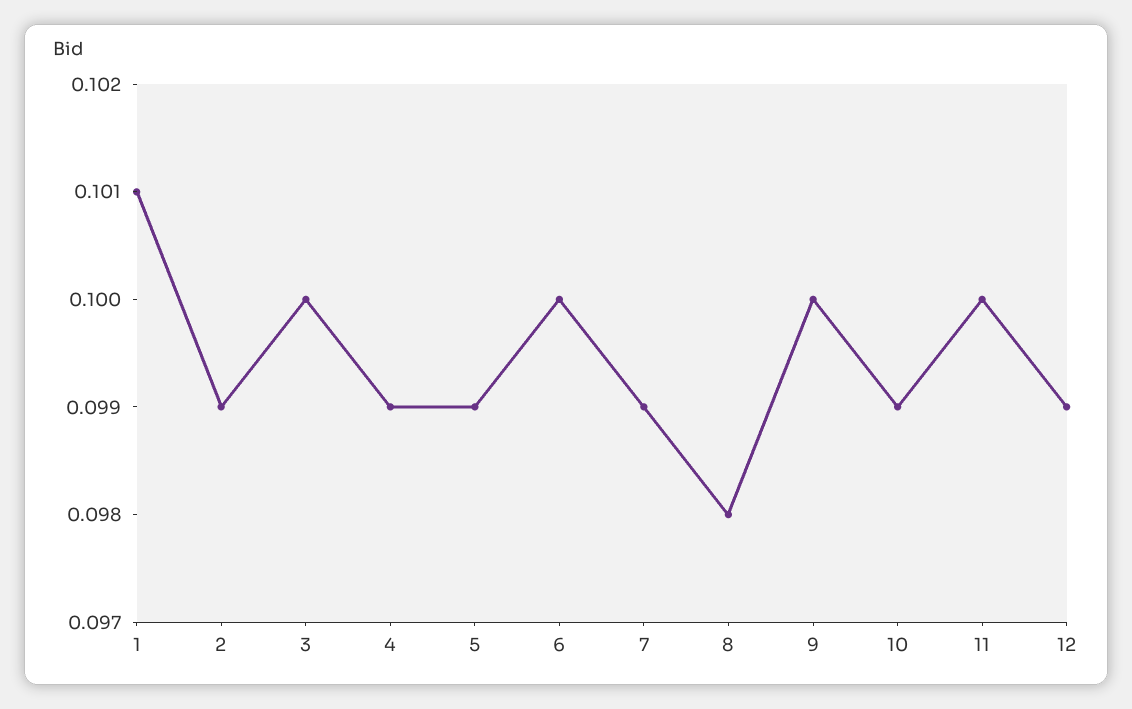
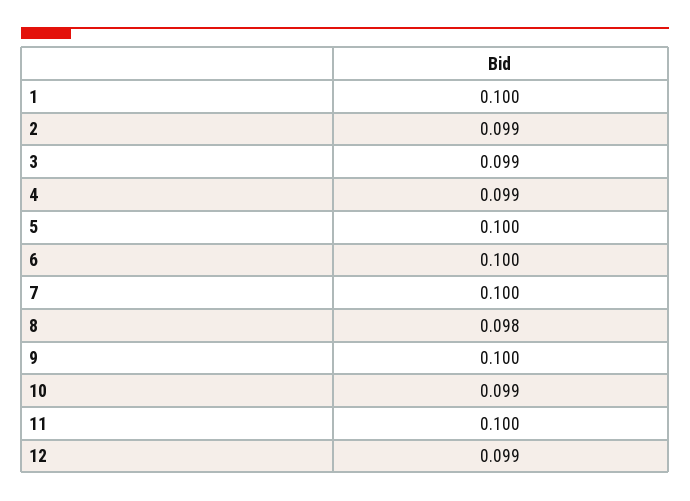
1: 0.101 -> 0.1
3: 0.1 -> 0.099
5: 0.099 -> 0.1
7: 0.099 -> 0.1

